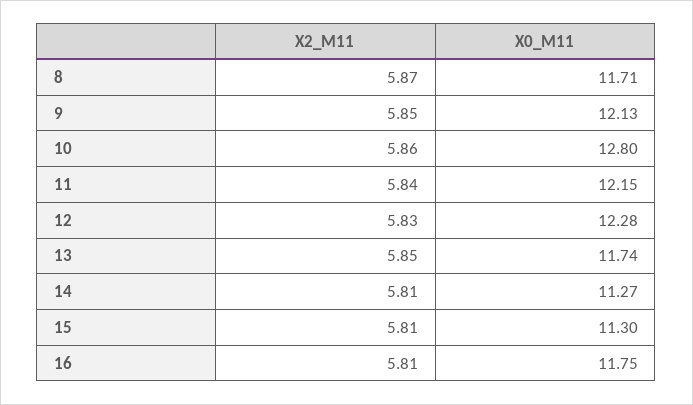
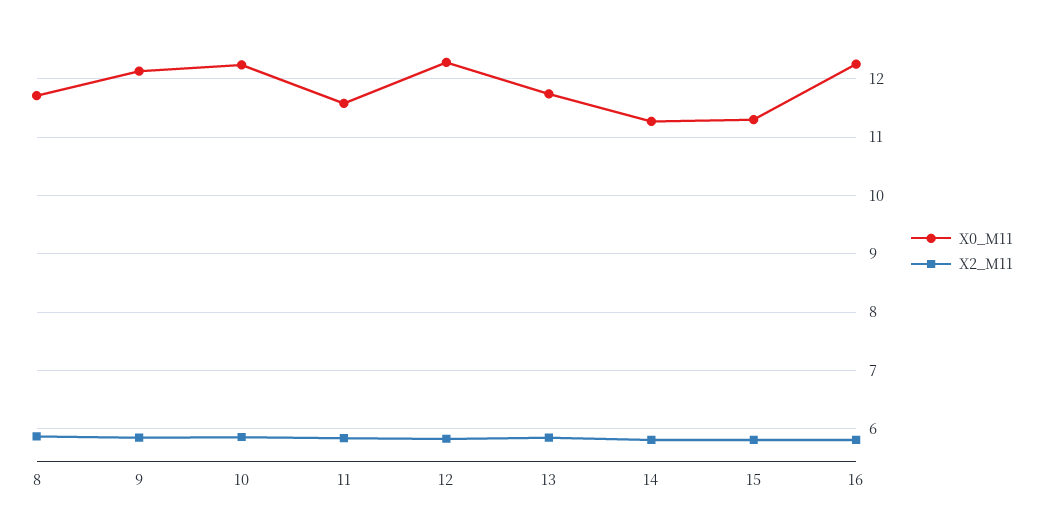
X0_M11, 10: 12.8 -> 12.2
X0_M11, 11: 12.15 -> 11.6
X0_M11, 16: 11.75 -> 12.2

